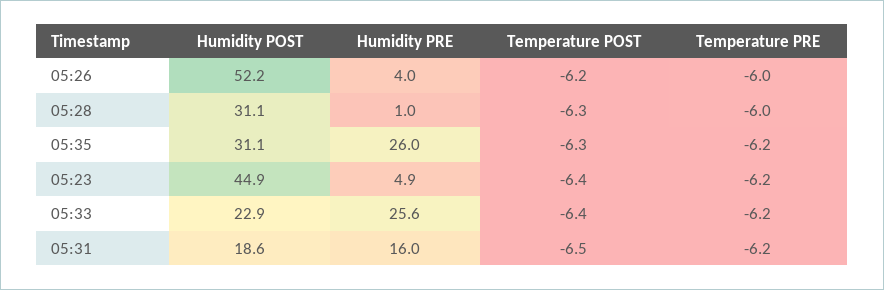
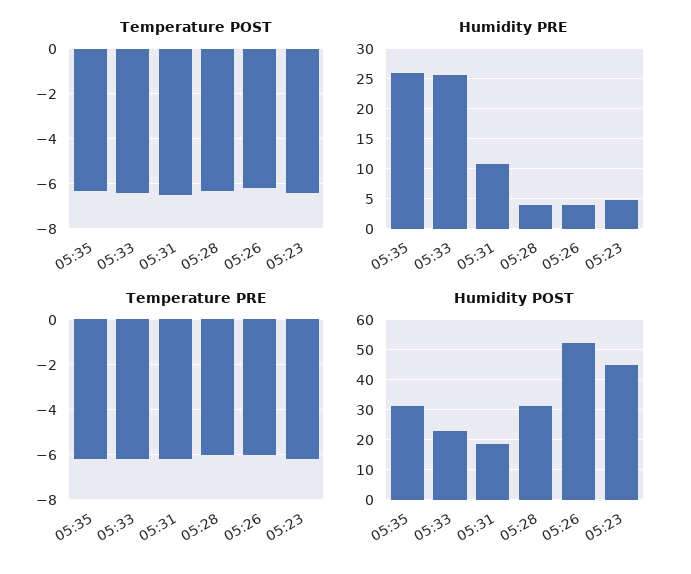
Humidity PRE, 05:28: 1 -> 4
Humidity PRE, 05:31: 16 -> 11

